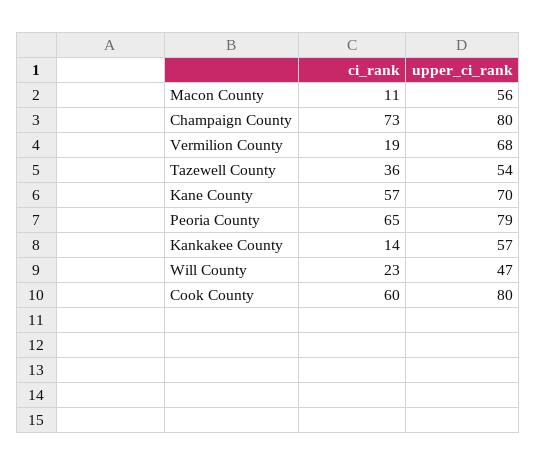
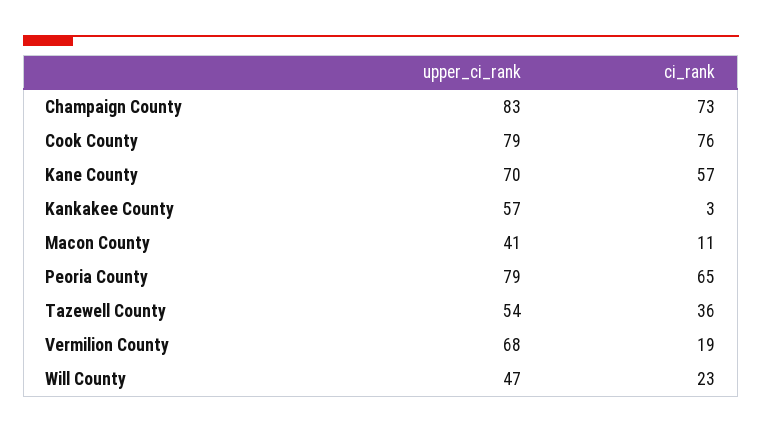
upper_ci_rank, Macon County: 56 -> 41
upper_ci_rank, Champaign County: 80 -> 83
ci_rank, Kankakee County: 14 -> 3
ci_rank, Cook County: 60 -> 76
upper_ci_rank, Cook County: 80 -> 79

